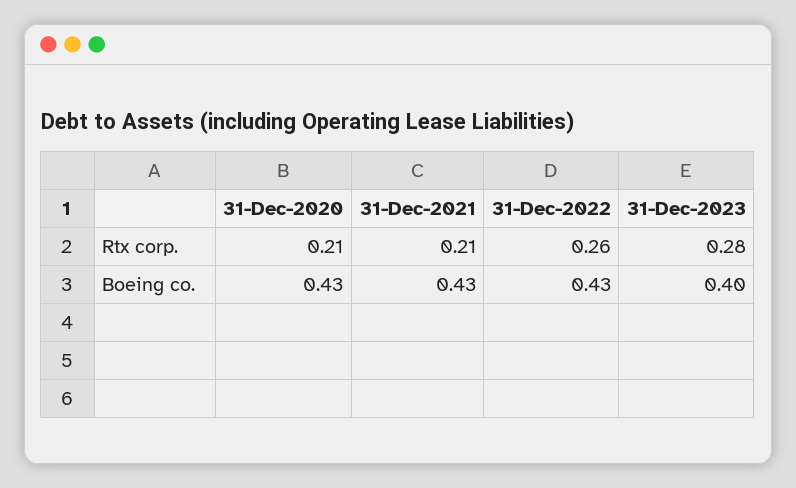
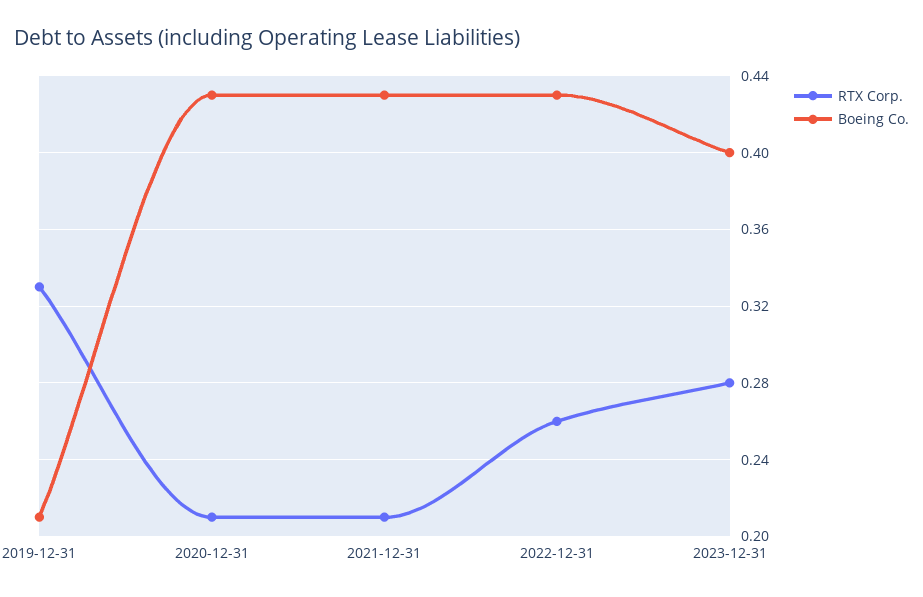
Rtx corp., 2019-12-31: none -> 0.33
Boeing co., 2019-12-31: none -> 0.21

